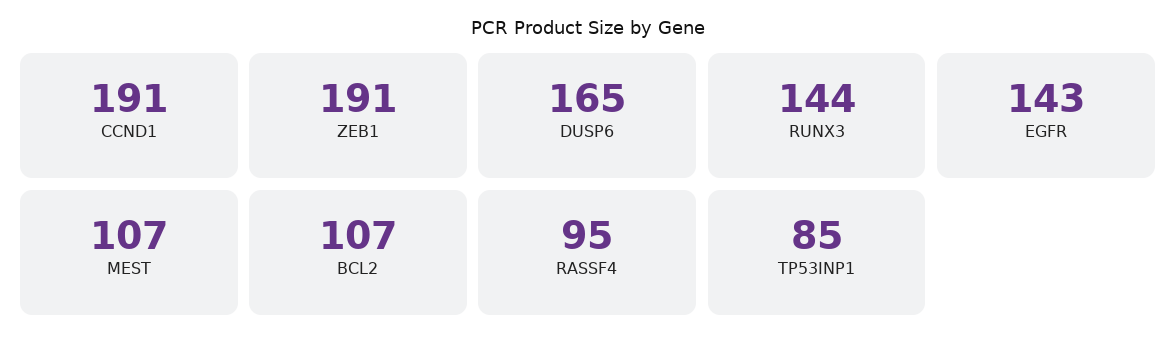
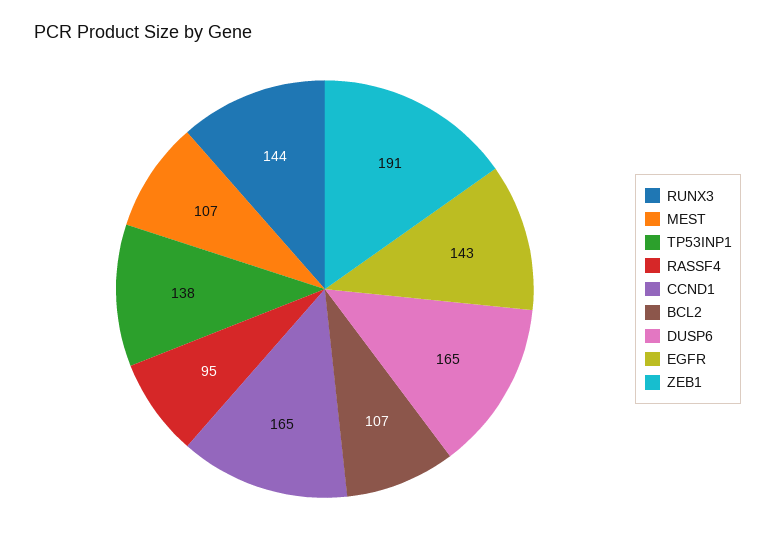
CCND1: 191 -> 165
TP53INP1: 85 -> 138

